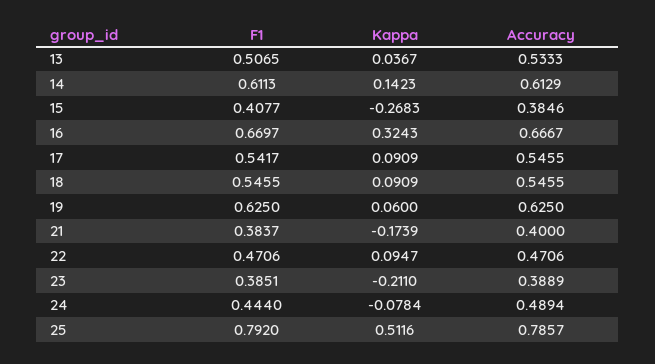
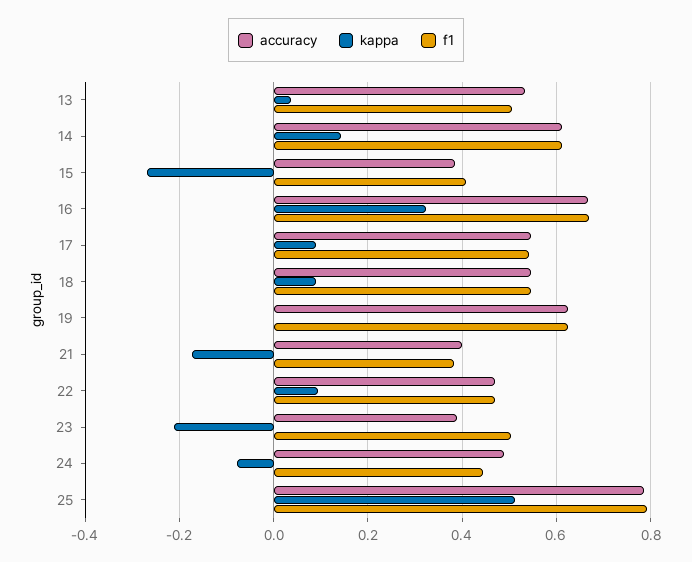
Kappa, 19: 0.06 -> 0
F1, 23: 0.3851 -> 0.5

